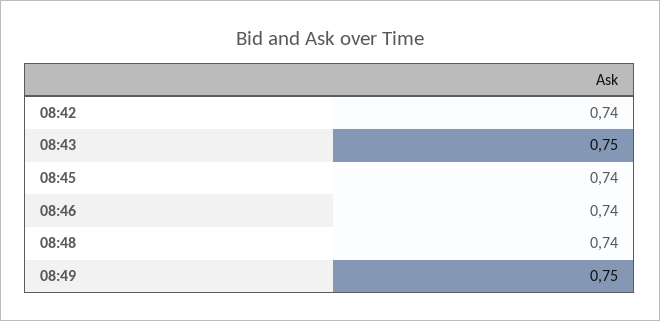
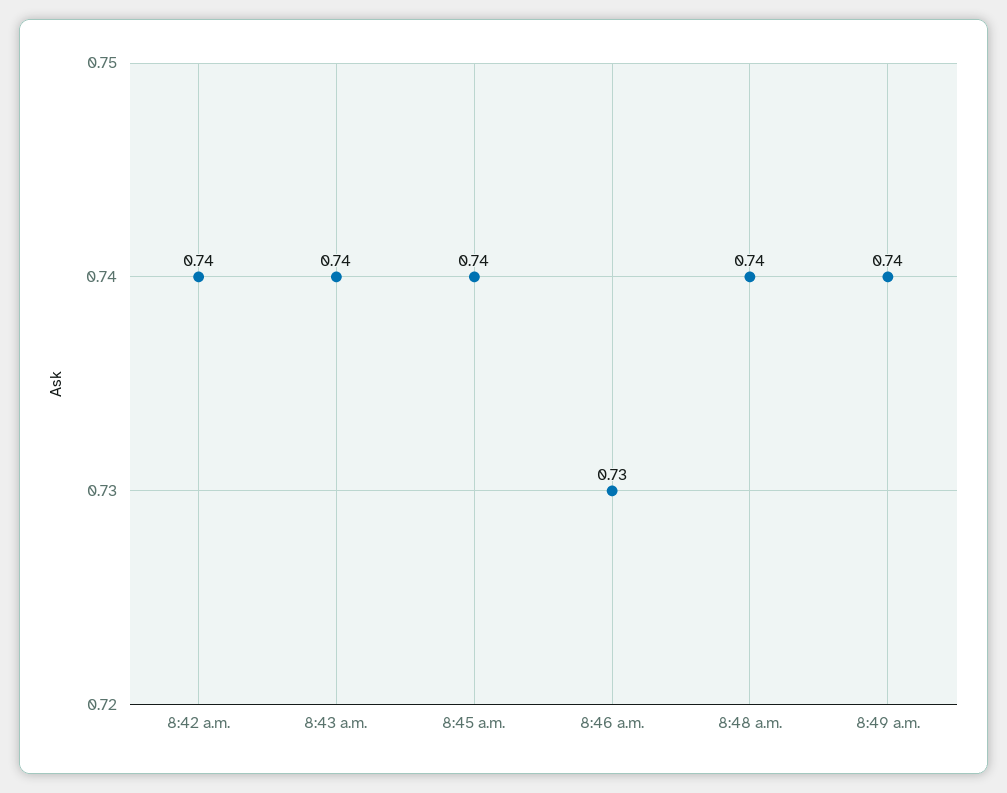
08:43: 0.75 -> 0.74
08:46: 0.74 -> 0.73
08:49: 0.75 -> 0.74

